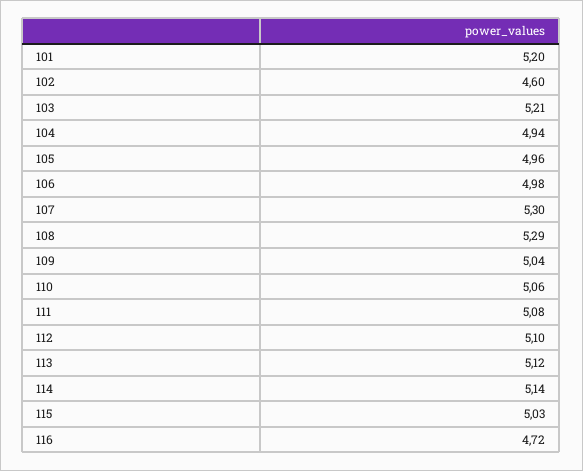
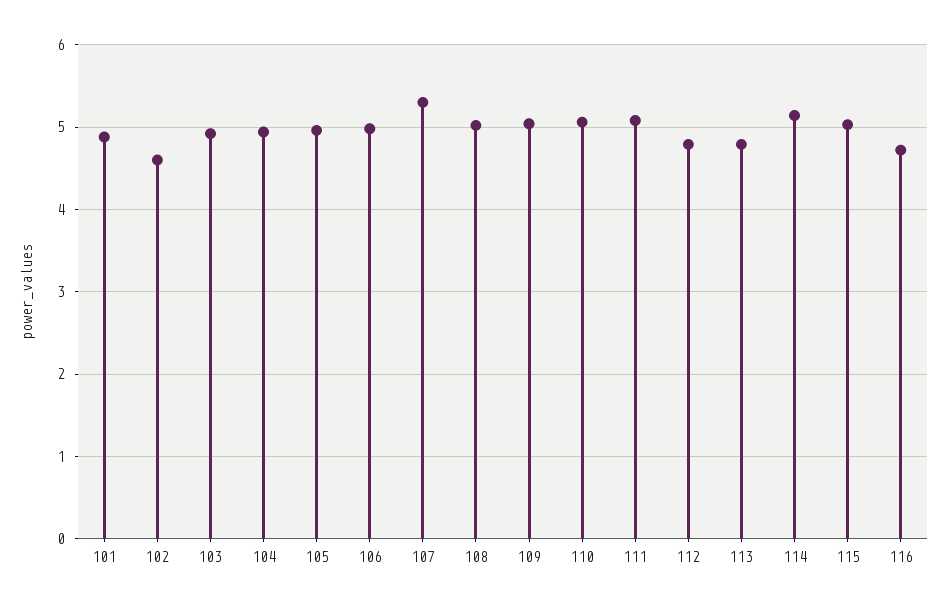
101: 5.2 -> 4.9
103: 5.21 -> 4.9
108: 5.29 -> 5
112: 5.1 -> 4.8
113: 5.12 -> 4.8

